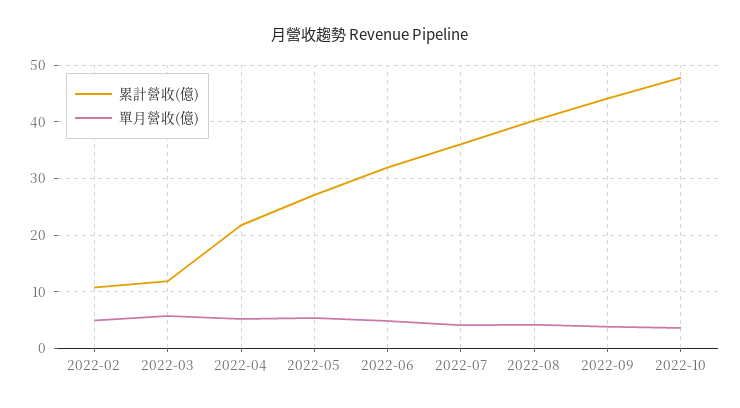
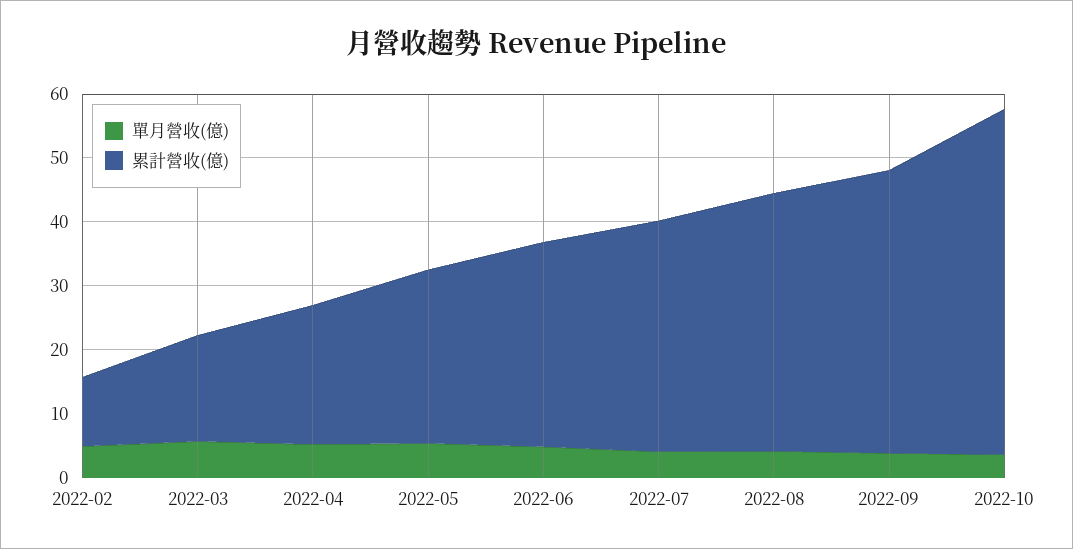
累計營收(億), 2022-03: 12 -> 16
累計營收(億), 2022-10: 48 -> 54

